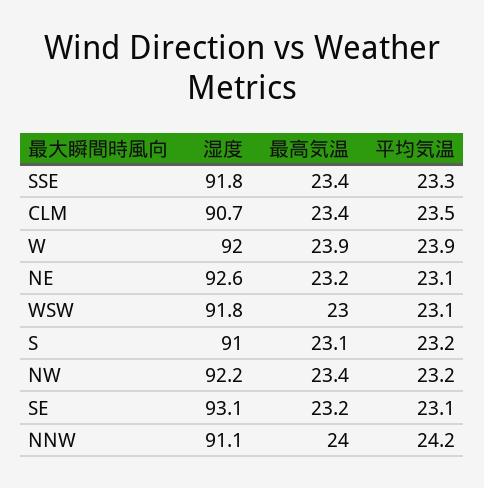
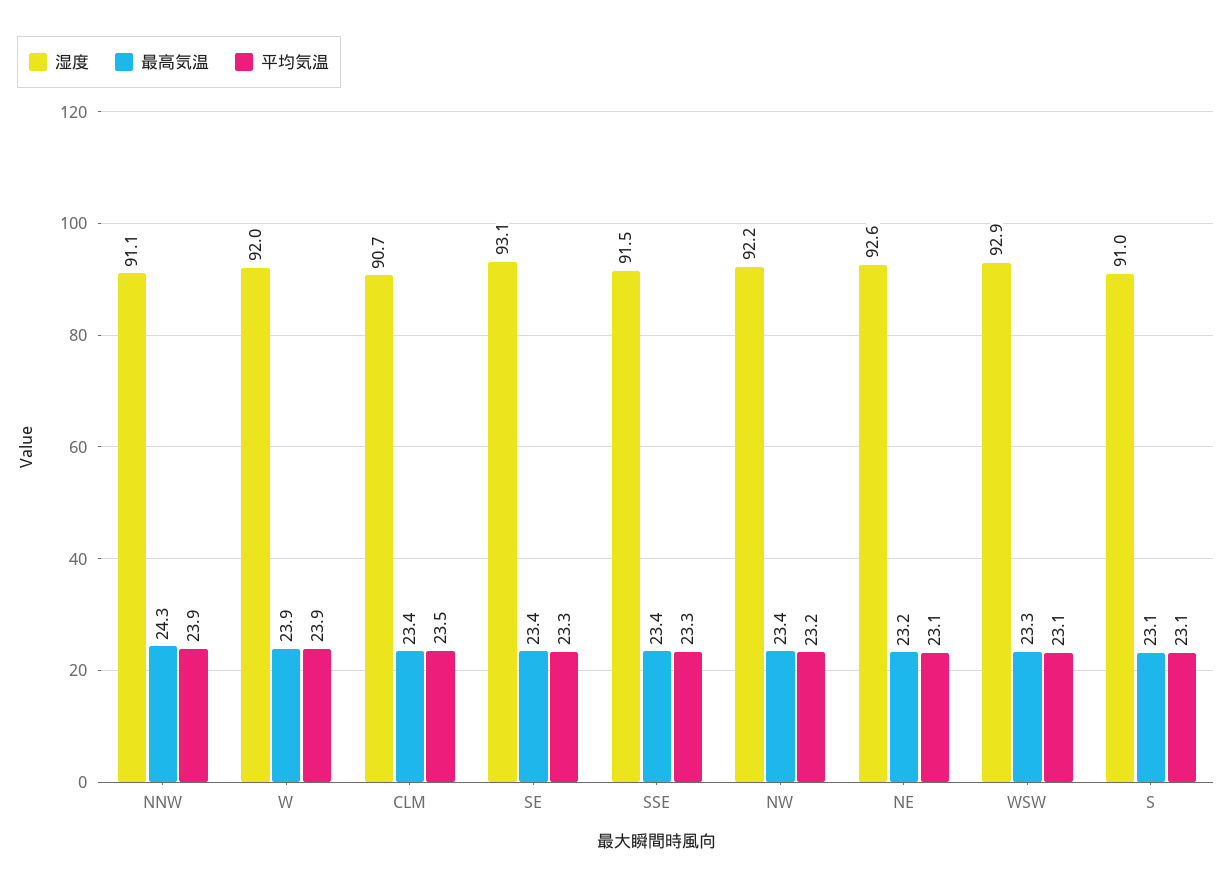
湿度, SSE: 91.8 -> 91.5
湿度, WSW: 91.8 -> 92.9
最高気温, WSW: 23 -> 23.3
平均気温, S: 23.2 -> 23.1
最高気温, SE: 23.2 -> 23.4
平均気温, SE: 23.1 -> 23.3
最高気温, NNW: 24 -> 24.3
平均気温, NNW: 24.2 -> 23.9

